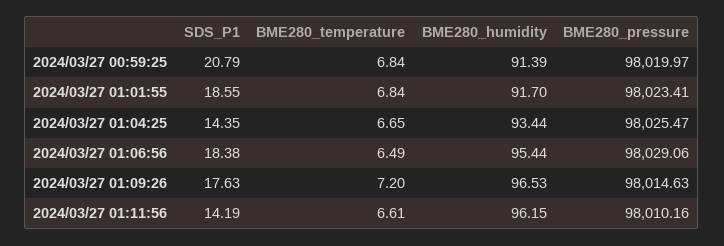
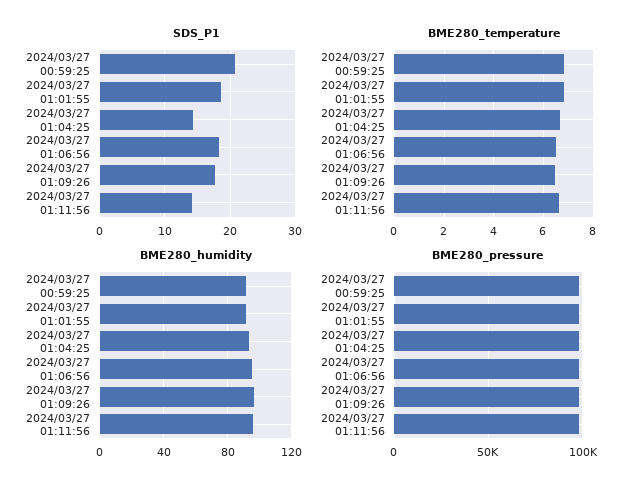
BME280_temperature, 2024/03/27 01:09:26: 7.2 -> 6.5

